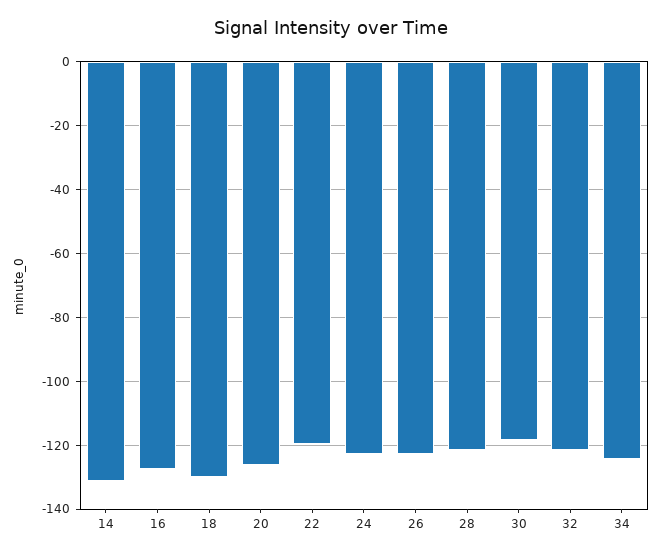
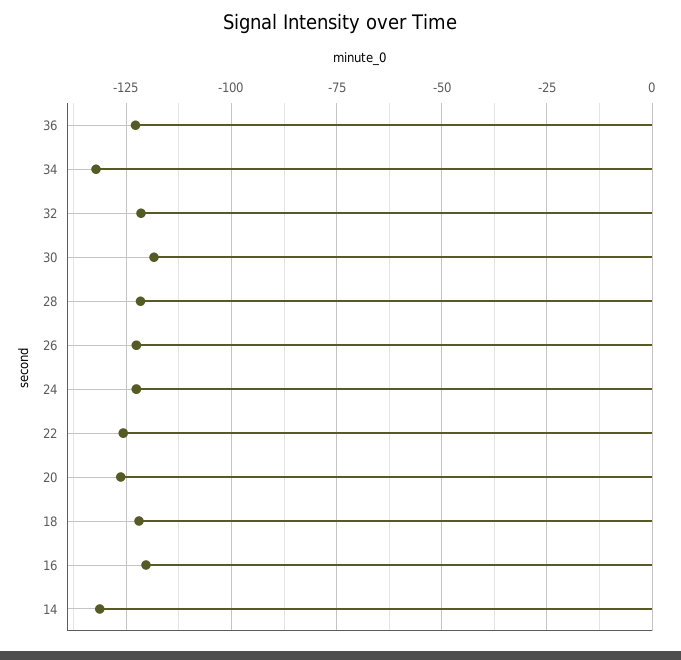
16: -128 -> -120
18: -130 -> -122.5
22: -120 -> -125
34: -124 -> -132.5
36: none -> -122.5

